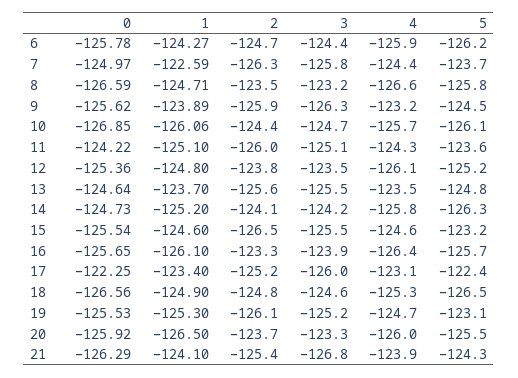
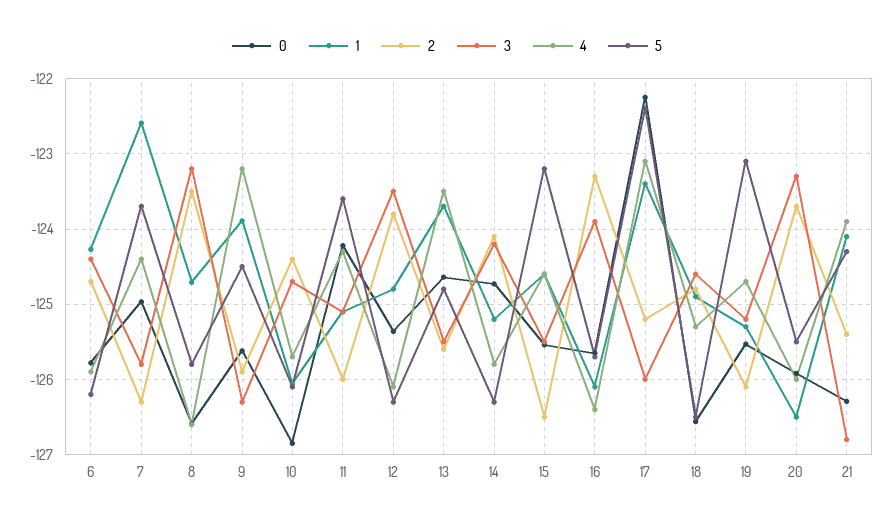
5, 12: -125.2 -> -126.3

